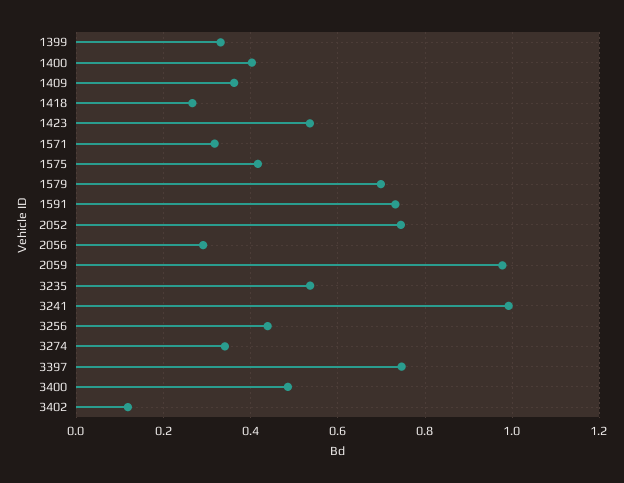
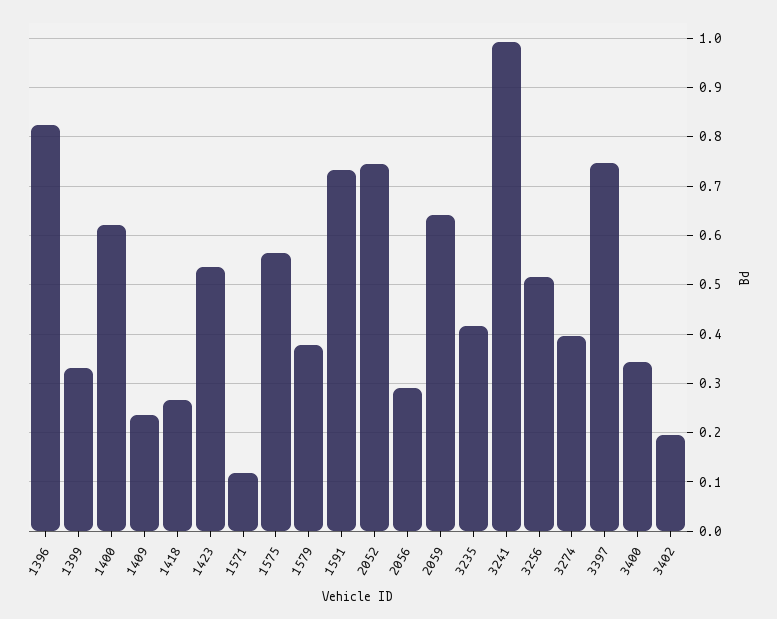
1400: 0.4 -> 0.62
1409: 0.36 -> 0.24
1571: 0.32 -> 0.12
1575: 0.42 -> 0.56
1579: 0.7 -> 0.38
2059: 0.98 -> 0.64
3235: 0.54 -> 0.42
3256: 0.44 -> 0.52
3274: 0.34 -> 0.4
3400: 0.48 -> 0.34
3402: 0.12 -> 0.2
1396: none -> 0.82

